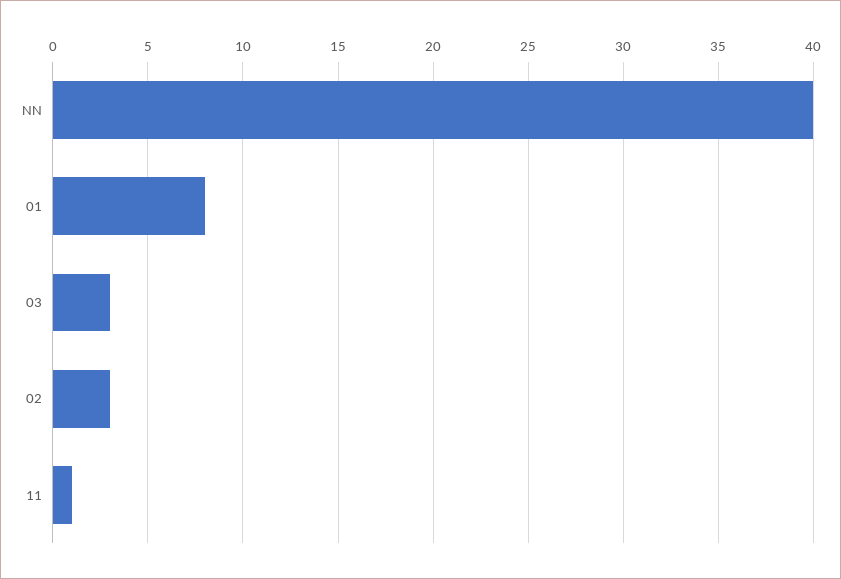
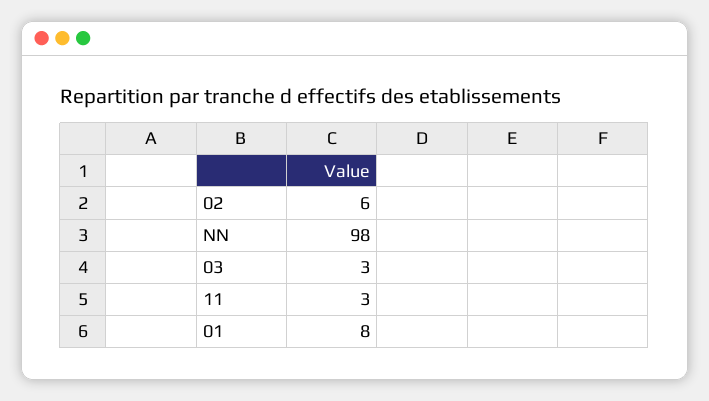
NN: 40 -> 98
02: 3 -> 6
11: 1 -> 3

